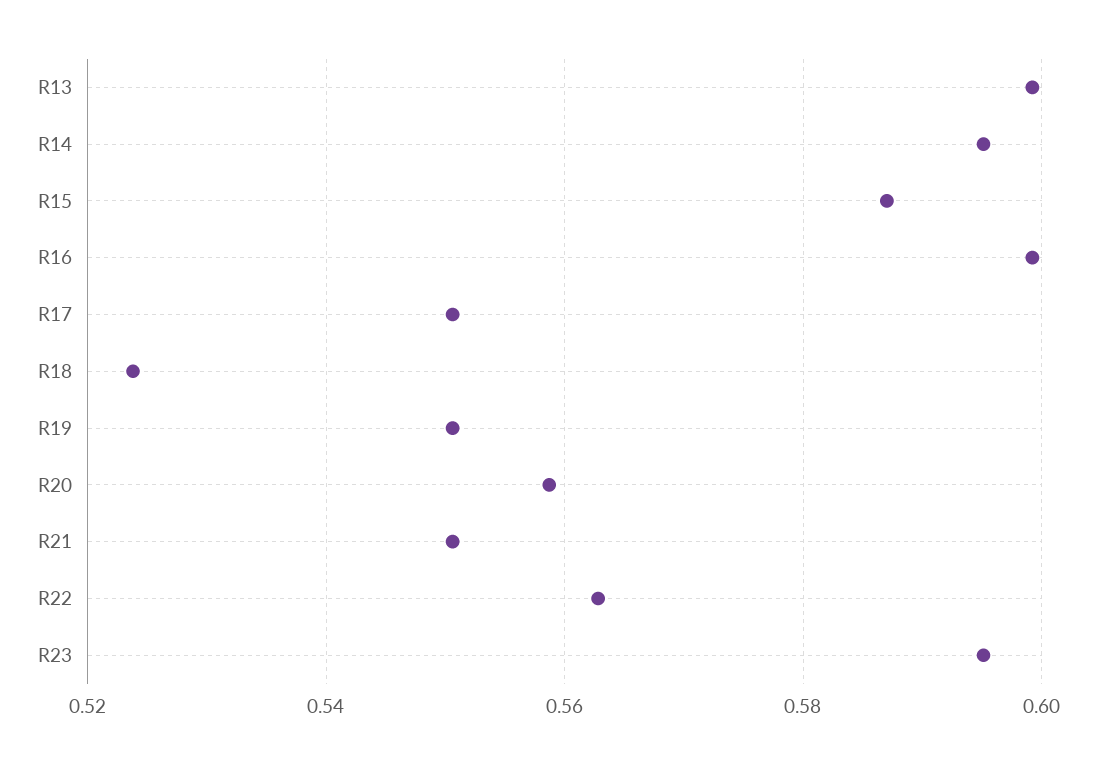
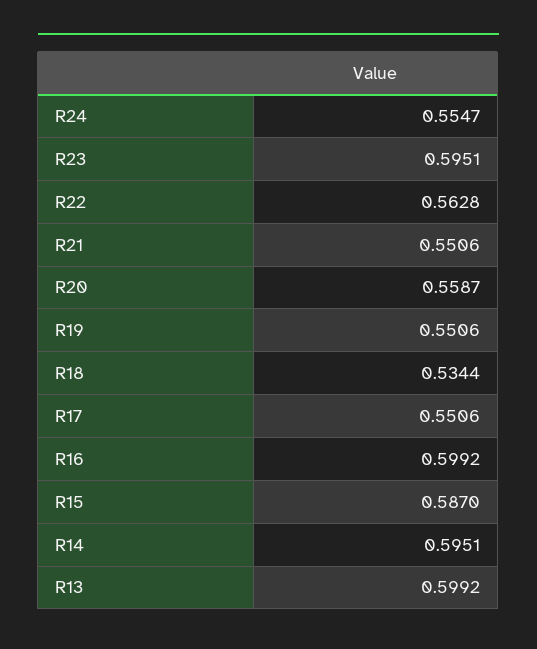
R18: 0.524 -> 0.5344
R24: none -> 0.5547

